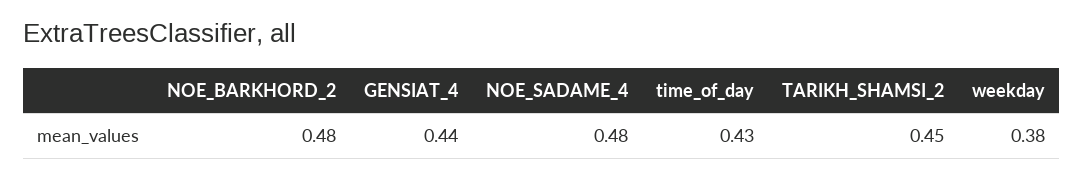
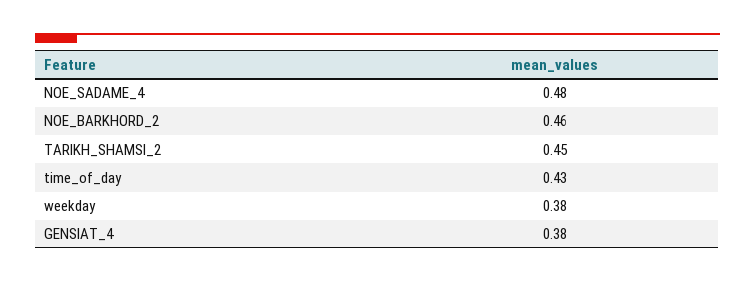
NOE_BARKHORD_2: 0.48 -> 0.46
GENSIAT_4: 0.44 -> 0.38

